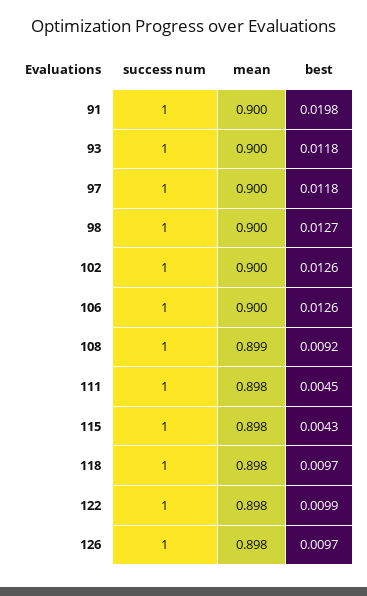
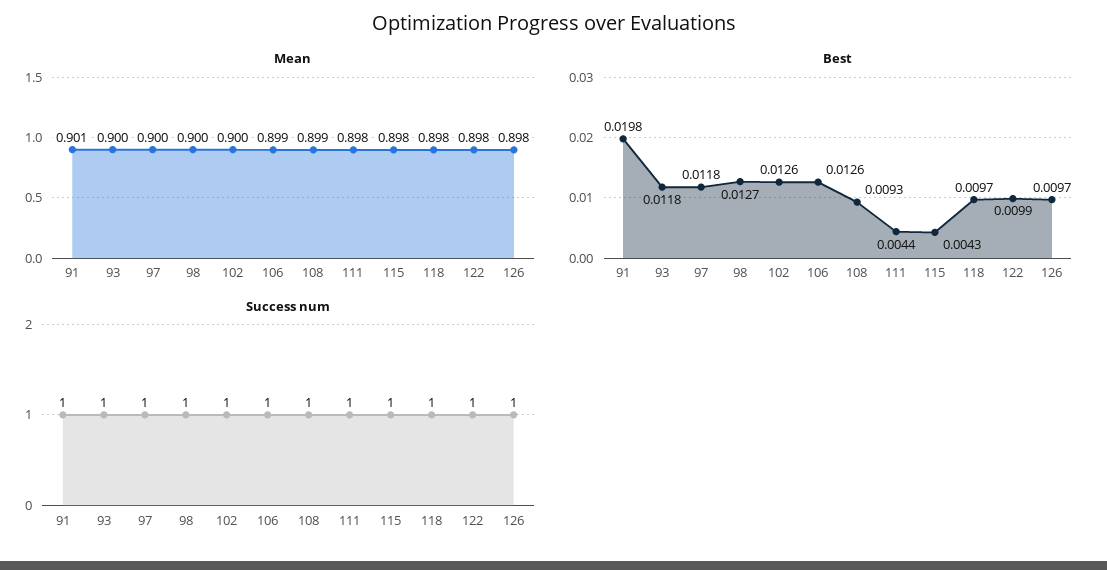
mean, 91: 0.9 -> 0.901
mean, 106: 0.9 -> 0.899
best, 108: 0.0092 -> 0.0093
best, 111: 0.0045 -> 0.0044

